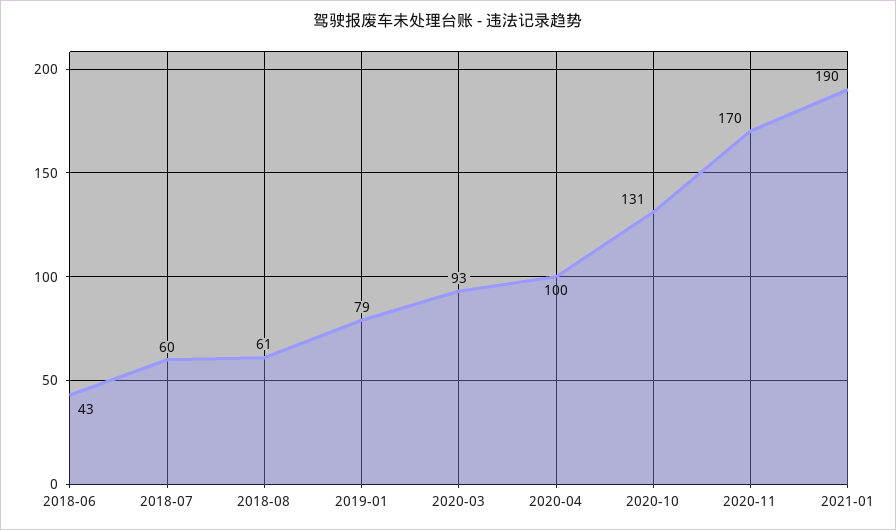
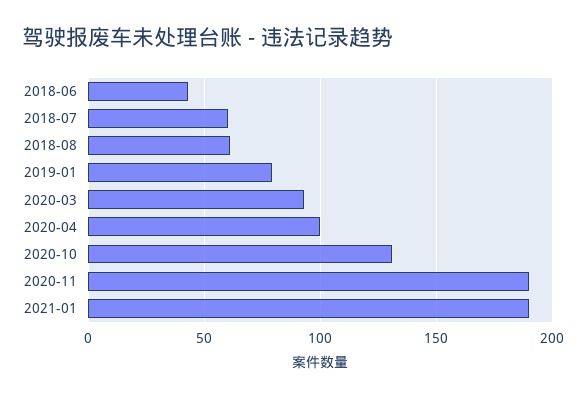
2020-11: 170 -> 190

